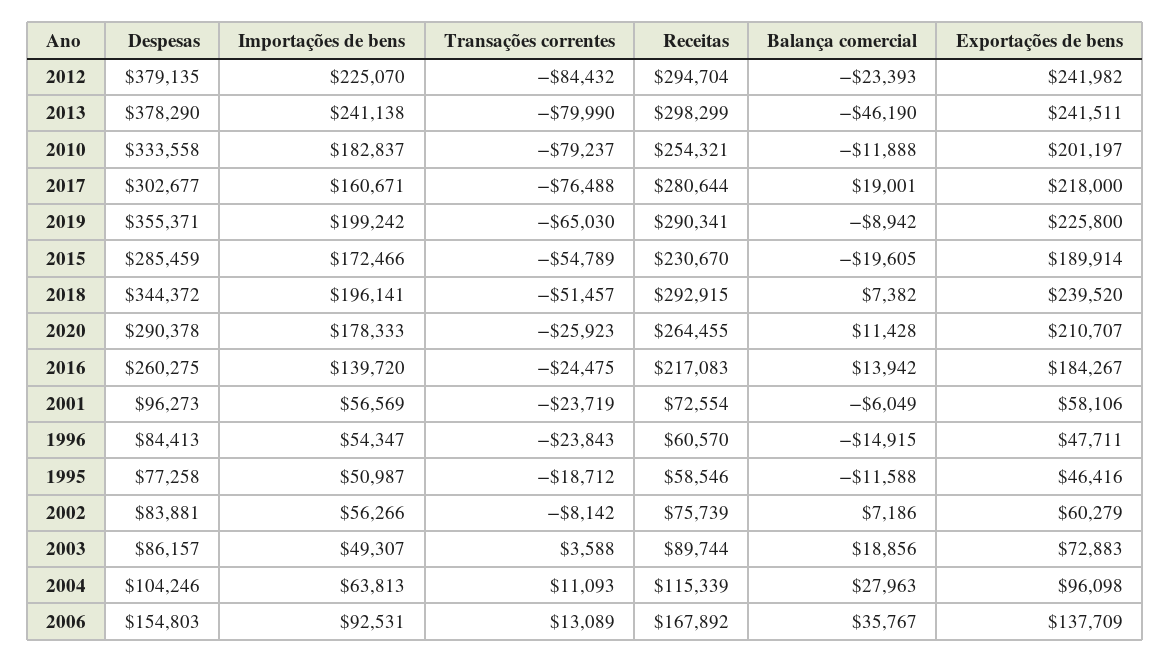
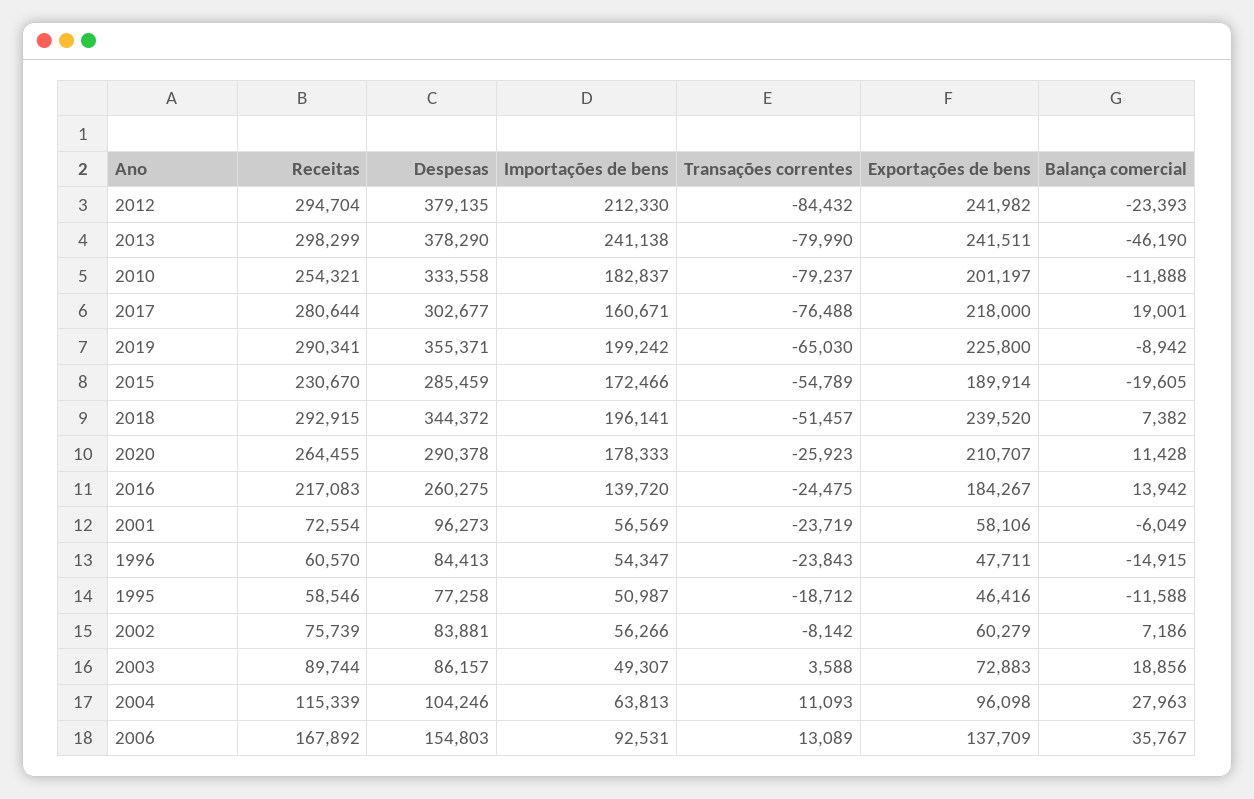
Importações de bens, 2012: 225070 -> 212330

